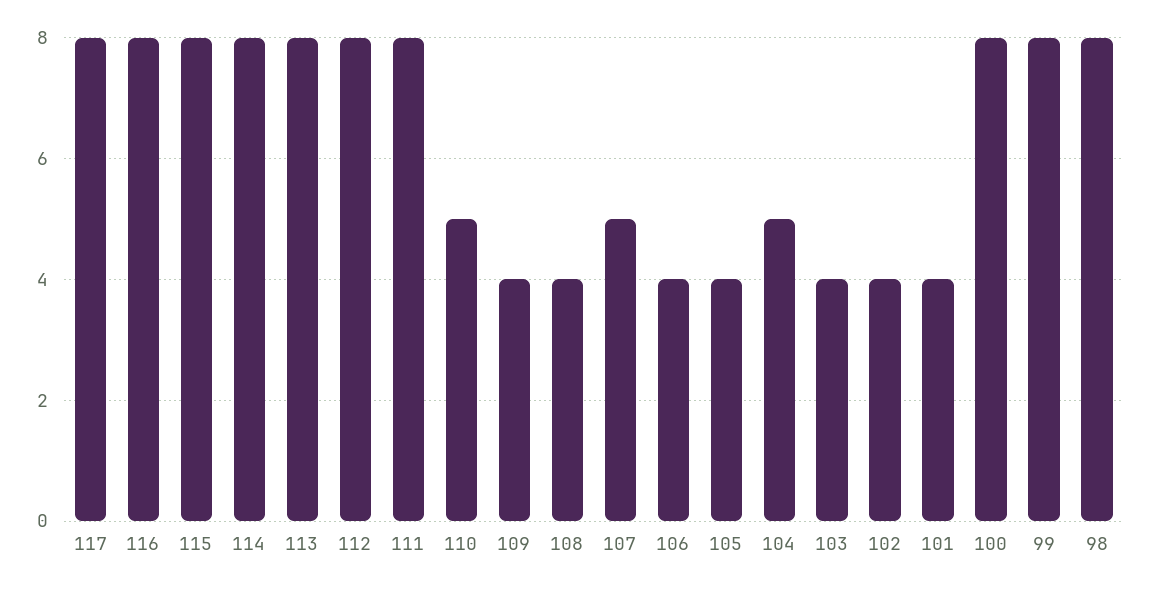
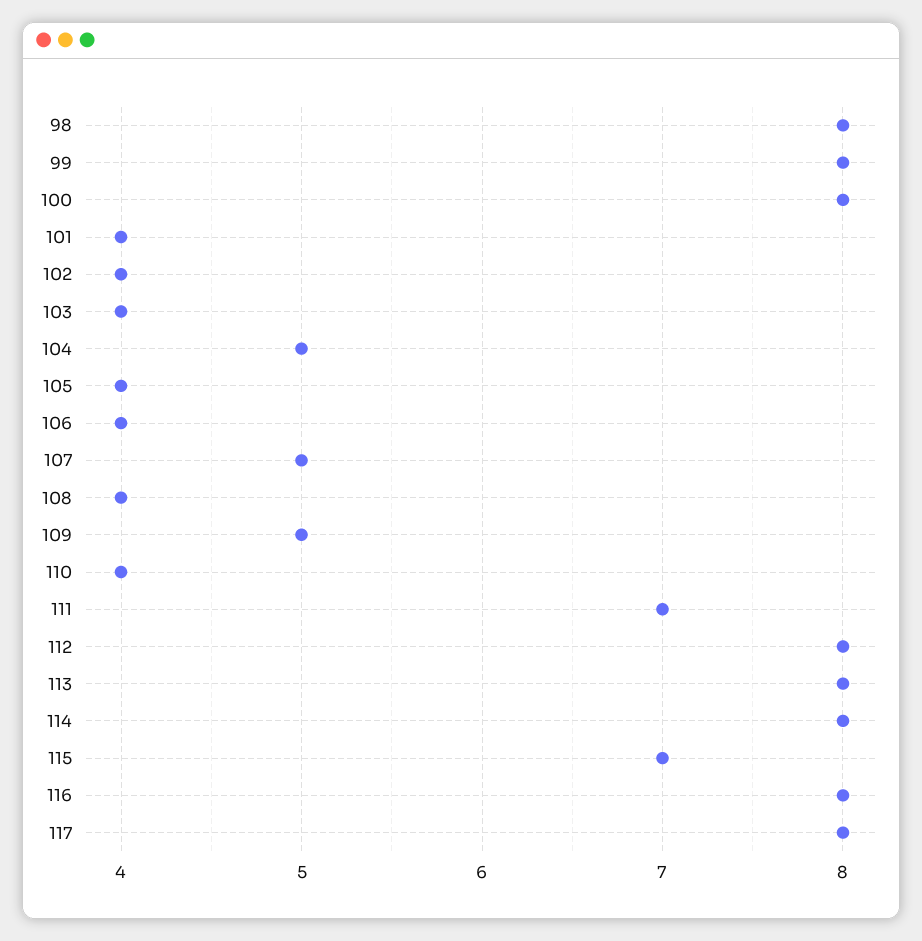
115: 8 -> 7
111: 8 -> 7
110: 5 -> 4
109: 4 -> 5

